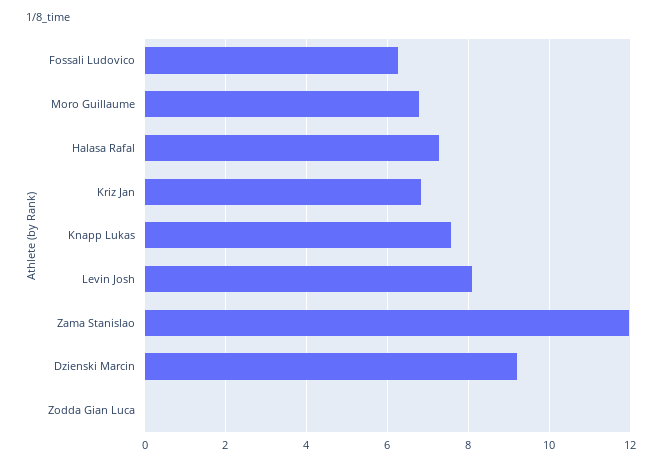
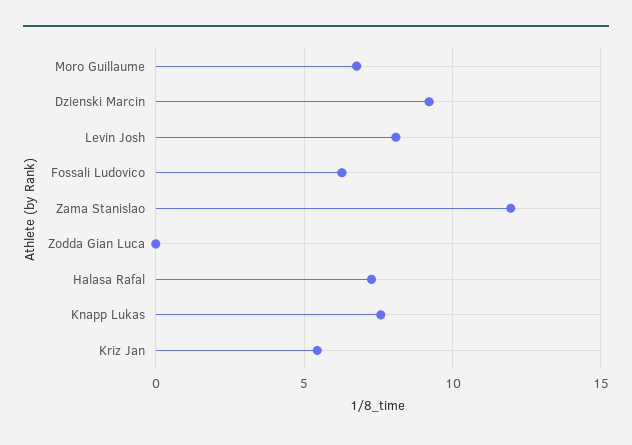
Kriz Jan: 6.8 -> 5.5

